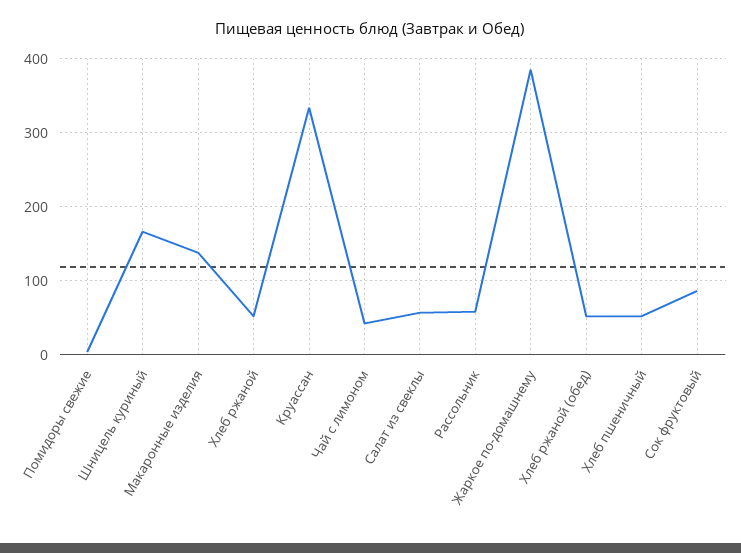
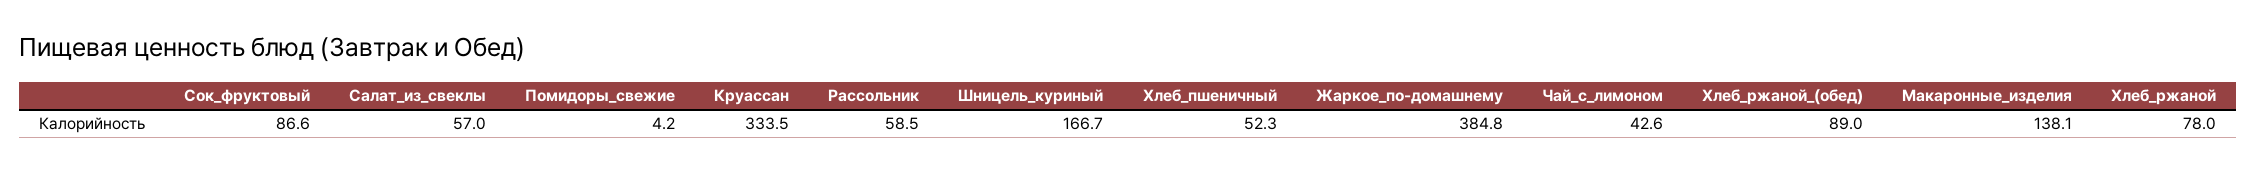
Хлеб ржаной: 50 -> 78
Хлеб ржаной (обед): 50 -> 89

